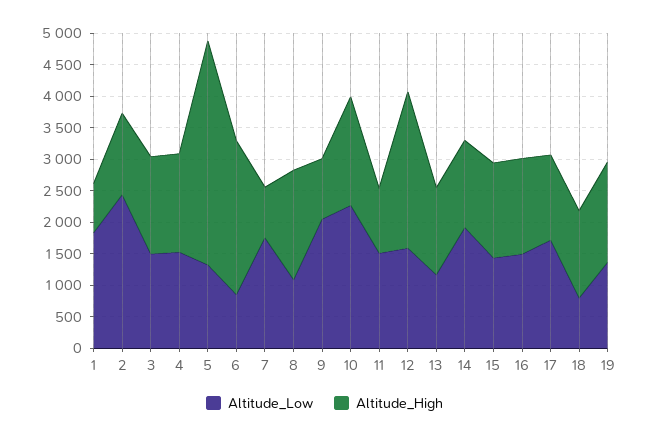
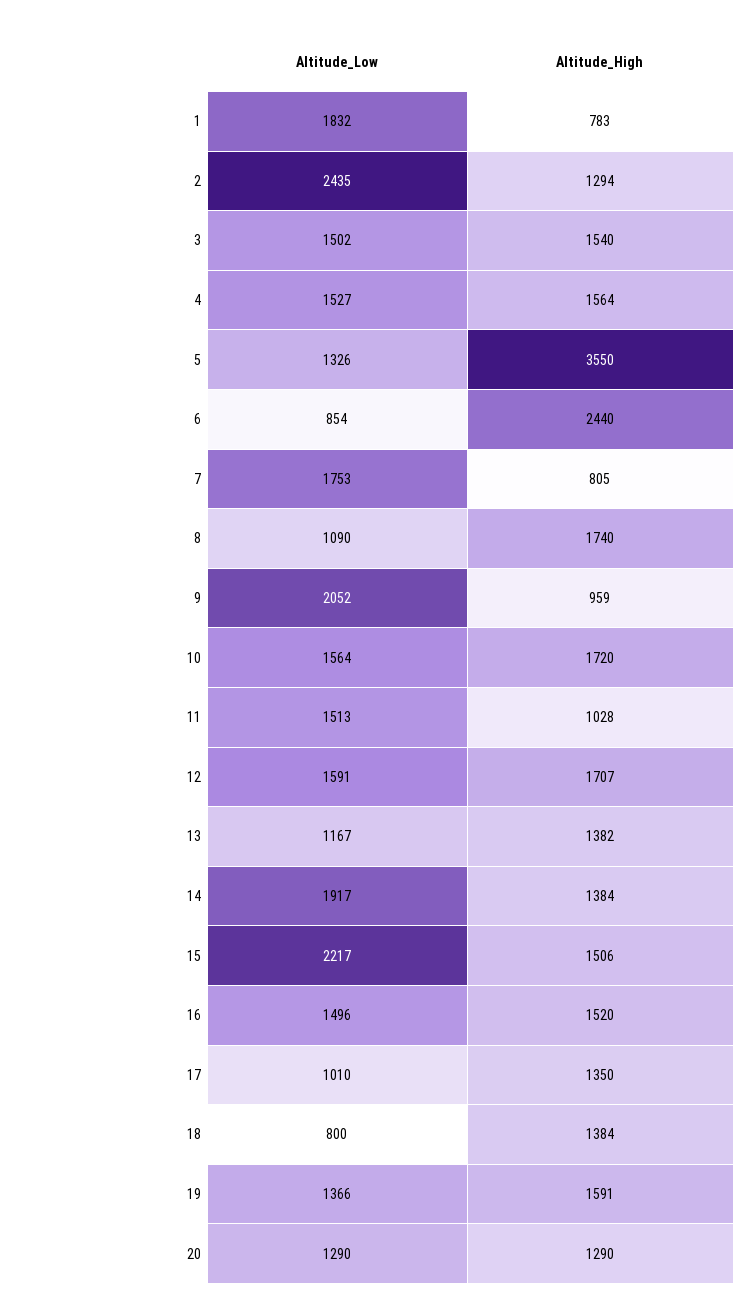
Altitude_Low, 10: 2250 -> 1564
Altitude_High, 12: 2500 -> 1707
Altitude_Low, 15: 1500 -> 2217
Altitude_Low, 17: 1750 -> 1010
Altitude_Low, 20: none -> 1290
Altitude_High, 20: none -> 1290

